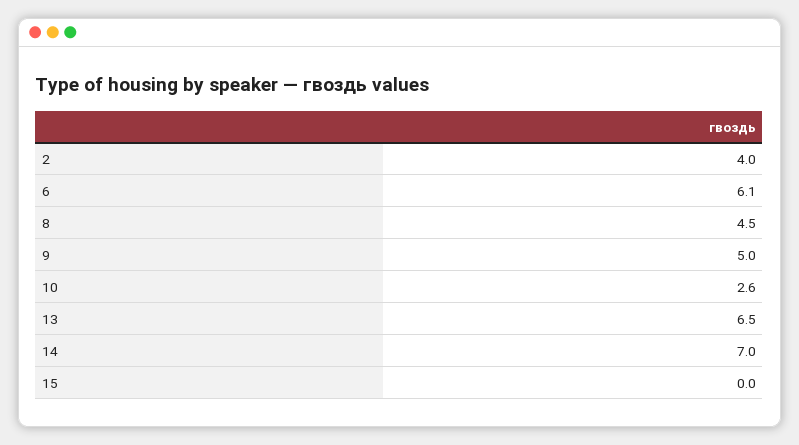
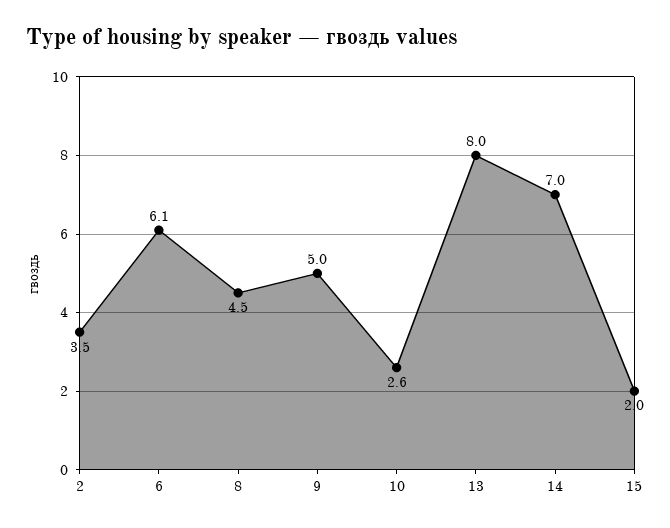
2: 4 -> 3.5
13: 6.5 -> 8
15: 0 -> 2

